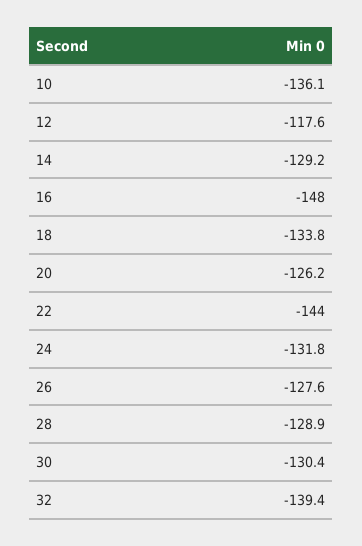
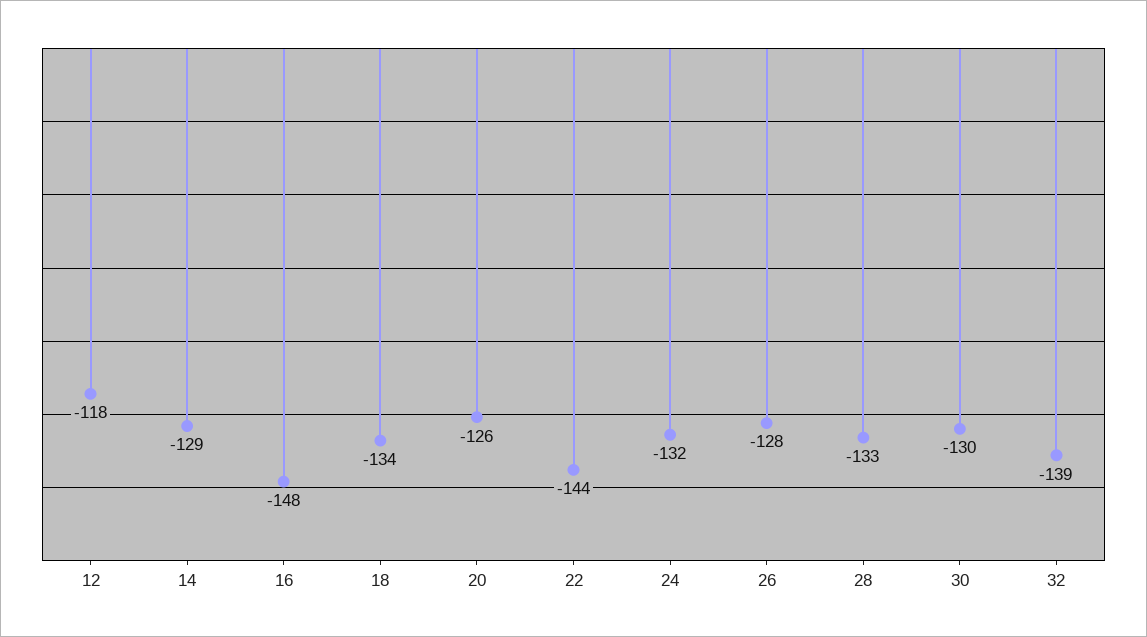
10: -136.1 -> none
28: -128.9 -> -133

